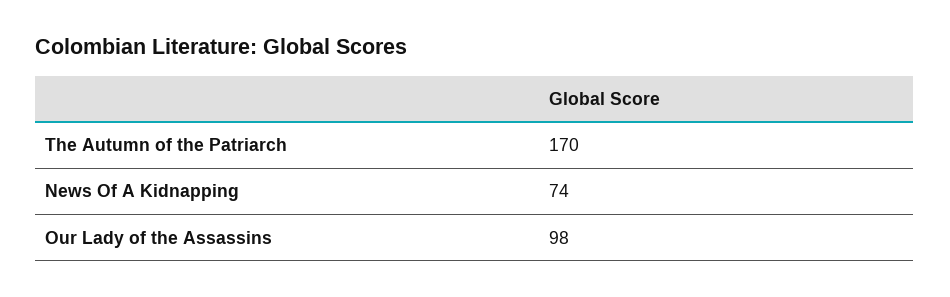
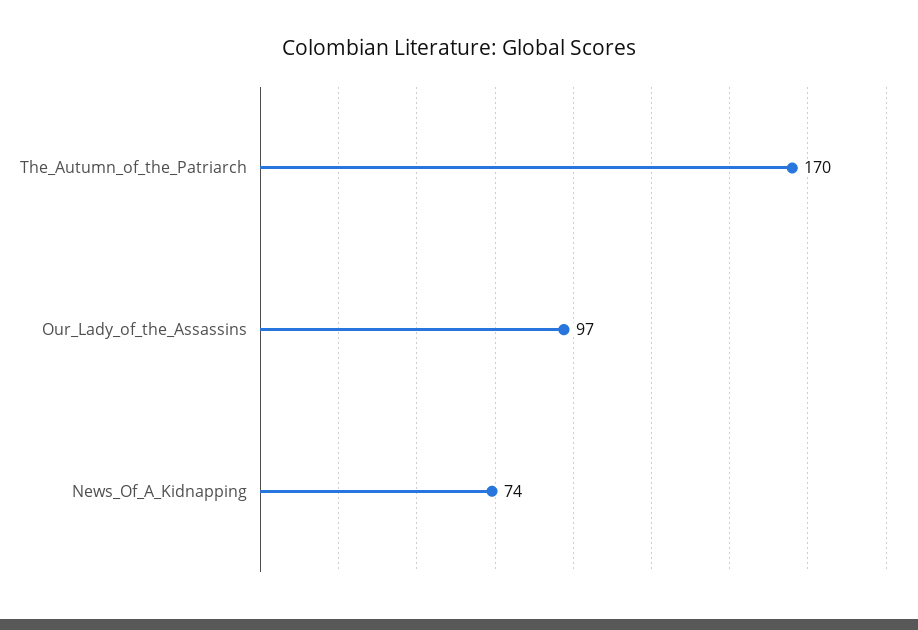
Our Lady of the Assassins: 98 -> 97

